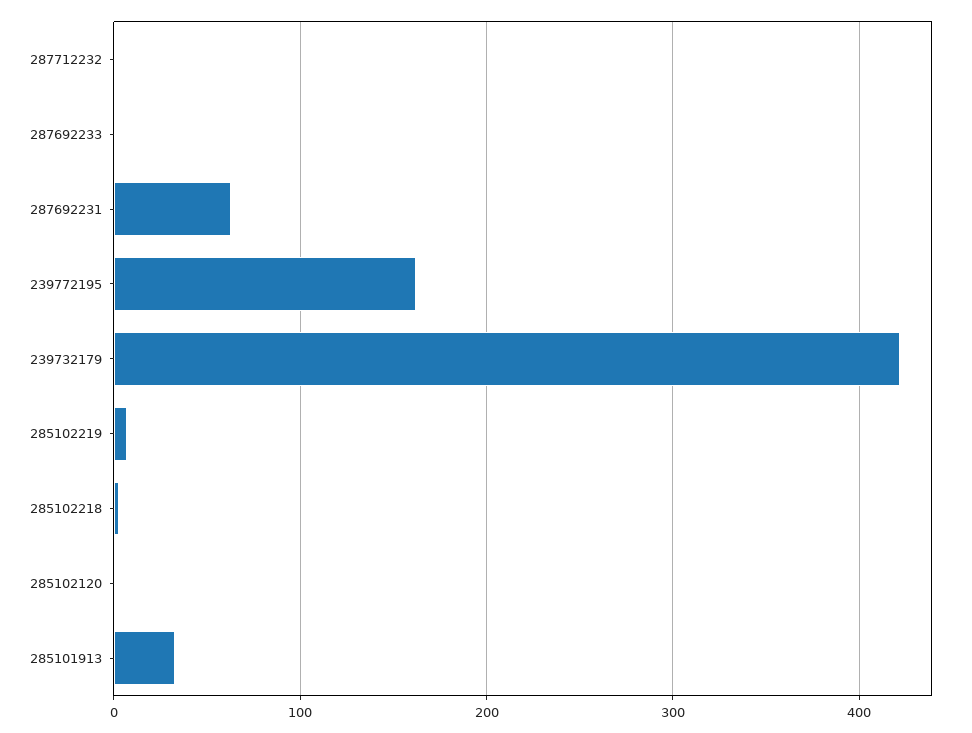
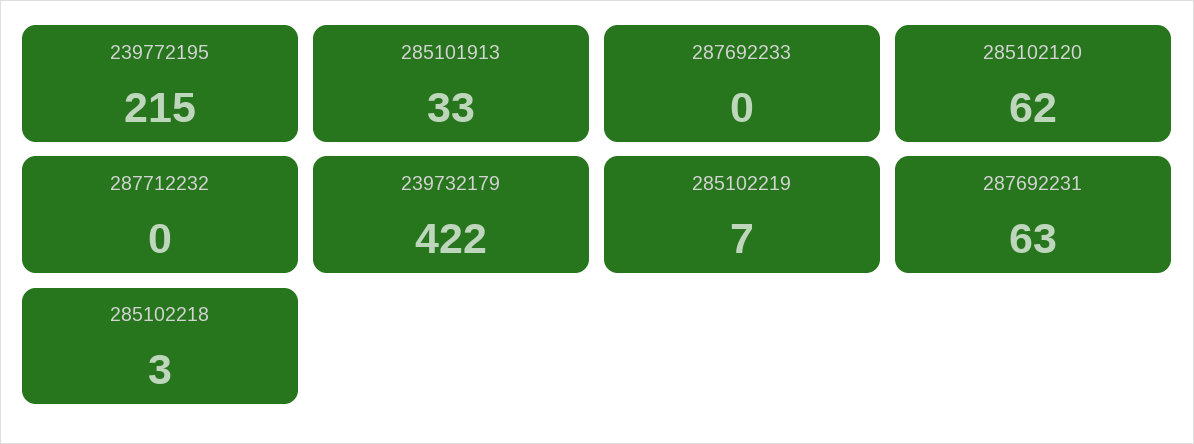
239772195: 160 -> 215
285102120: 0 -> 62

